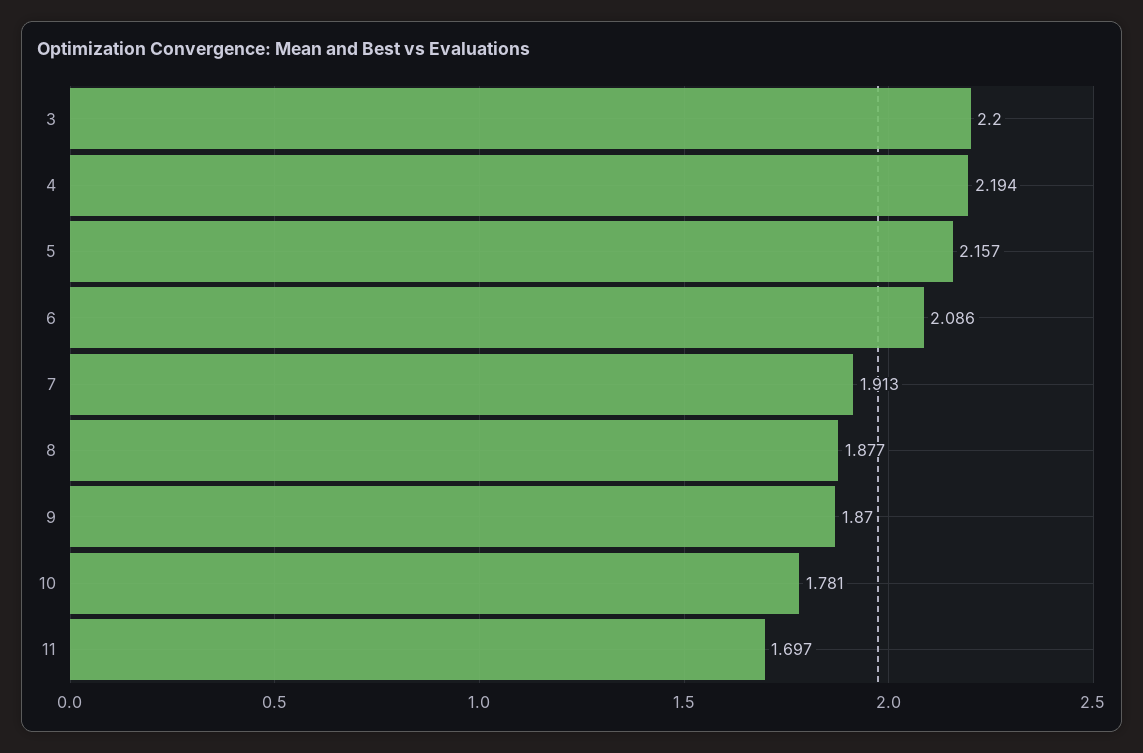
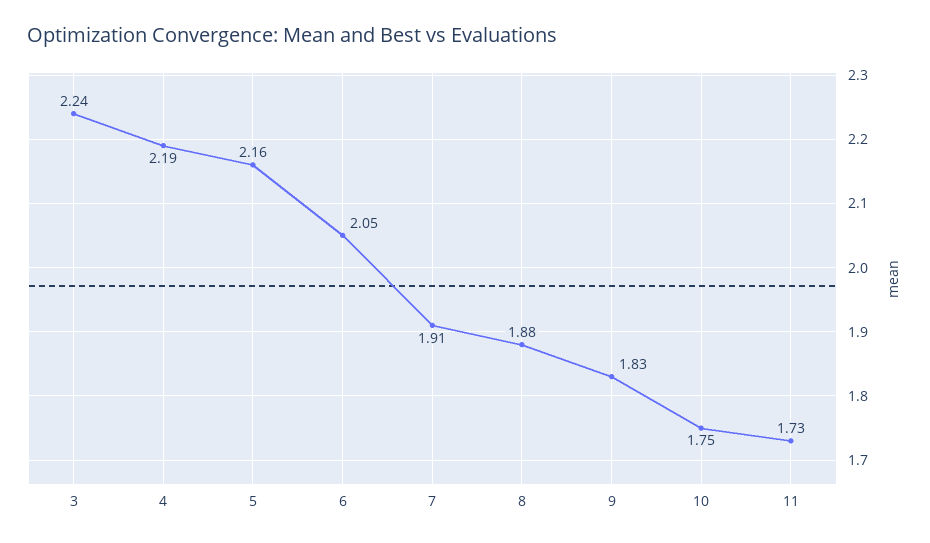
3: 2.2 -> 2.24
6: 2.086 -> 2.05
9: 1.87 -> 1.83
10: 1.781 -> 1.75
11: 1.697 -> 1.73

